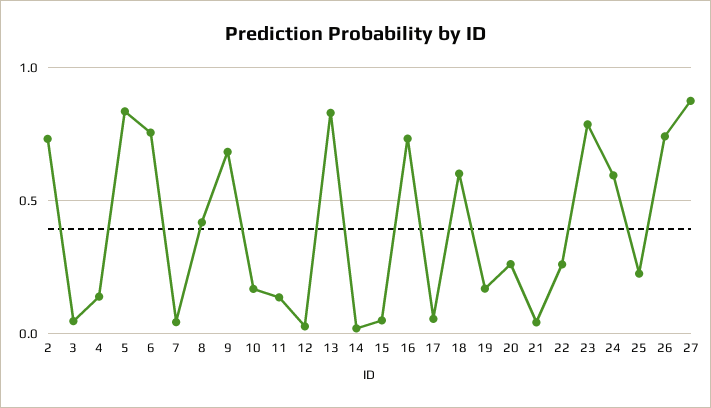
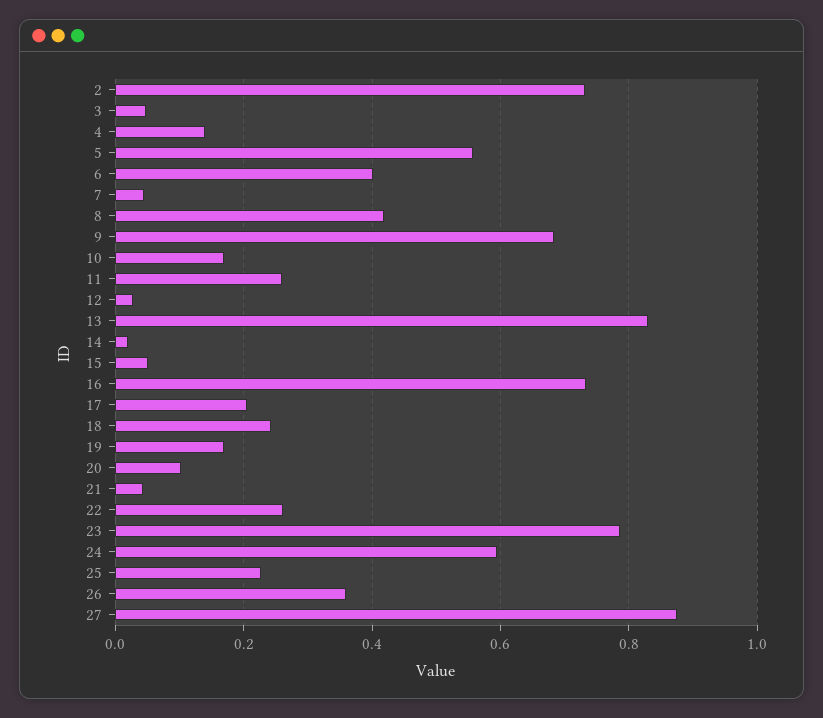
5: 0.85 -> 0.56
6: 0.75 -> 0.4
11: 0.15 -> 0.26
17: 0.05 -> 0.2
18: 0.6 -> 0.24
20: 0.25 -> 0.1
26: 0.75 -> 0.36

